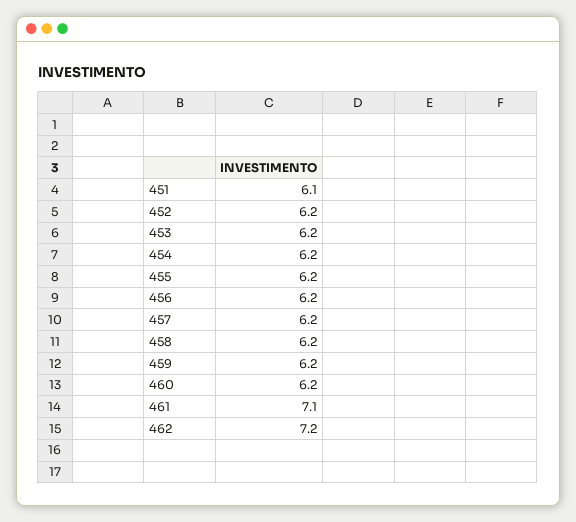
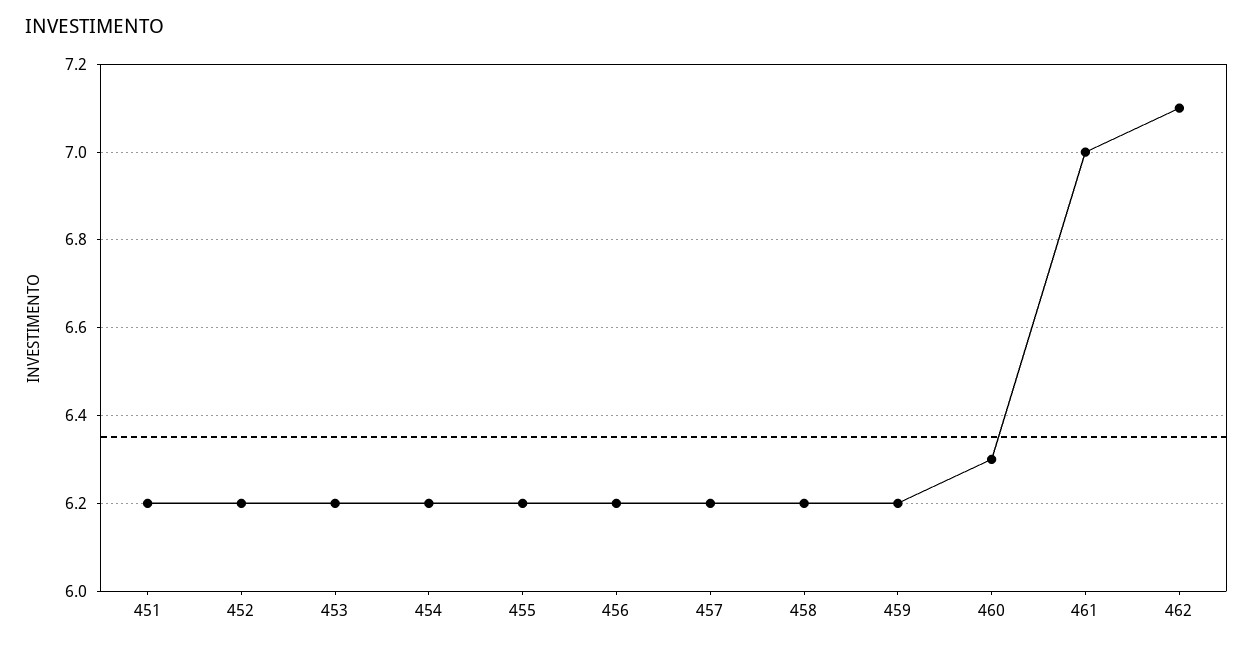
451: 6.1 -> 6.2
460: 6.2 -> 6.3
461: 7.1 -> 7
462: 7.2 -> 7.1

